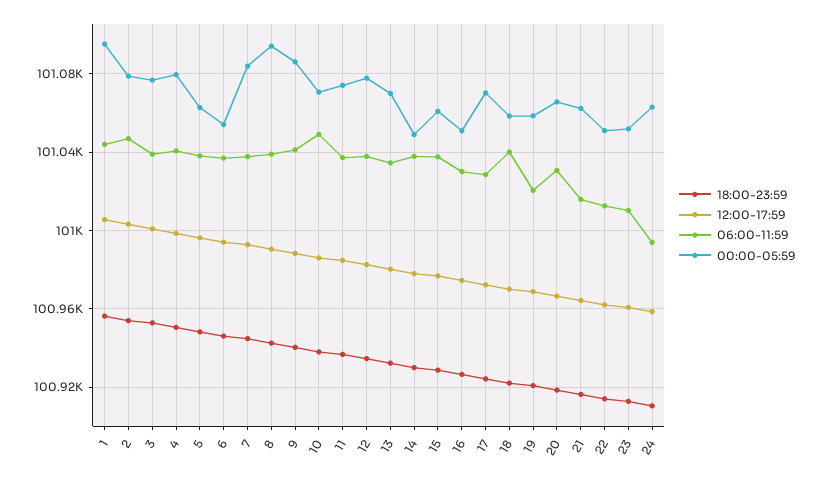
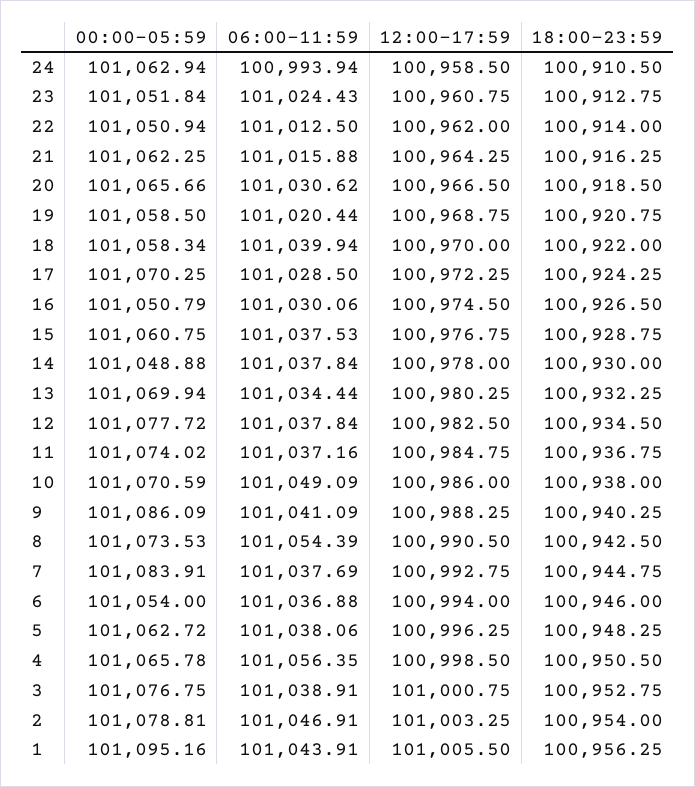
06:00-11:59, 4: 101040 -> 101056.35
00:00-05:59, 4: 101080 -> 101065.78
06:00-11:59, 8: 101040 -> 101054.39
00:00-05:59, 8: 101095 -> 101073.53
06:00-11:59, 23: 101010 -> 101024.43

